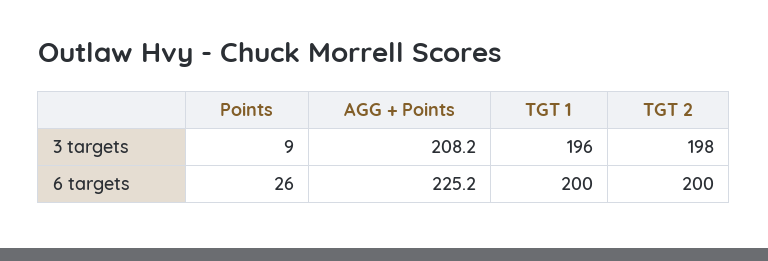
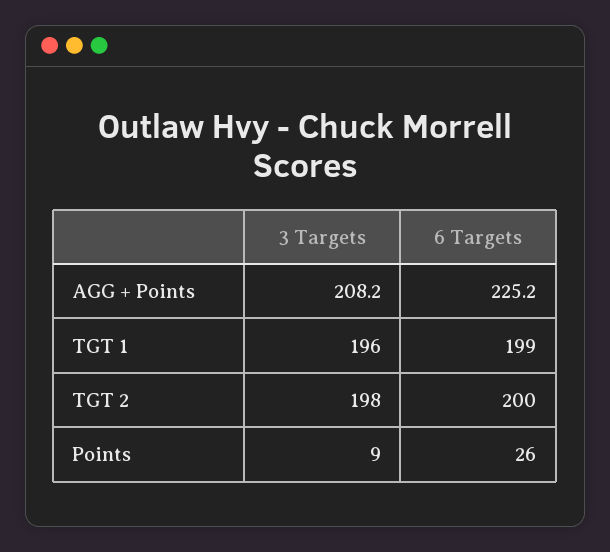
TGT 1, 6 targets: 200 -> 199

